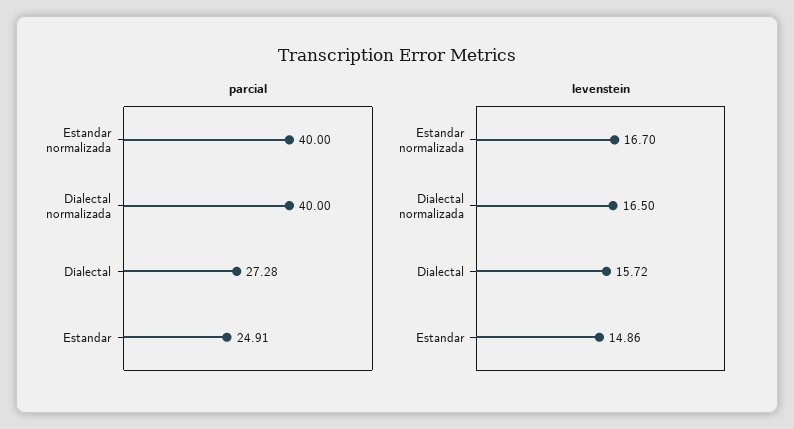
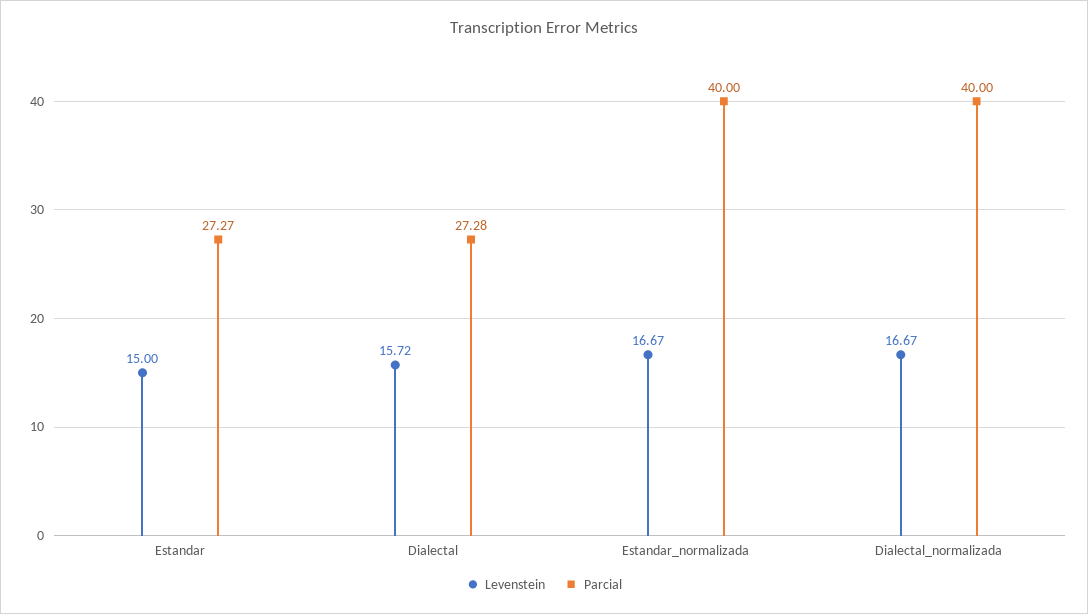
parcial, Estandar: 24.91 -> 27.27
levenstein, Estandar normalizada: 16.7 -> 16.67
levenstein, Dialectal normalizada: 16.5 -> 16.67
levenstein, Estandar: 14.86 -> 15

